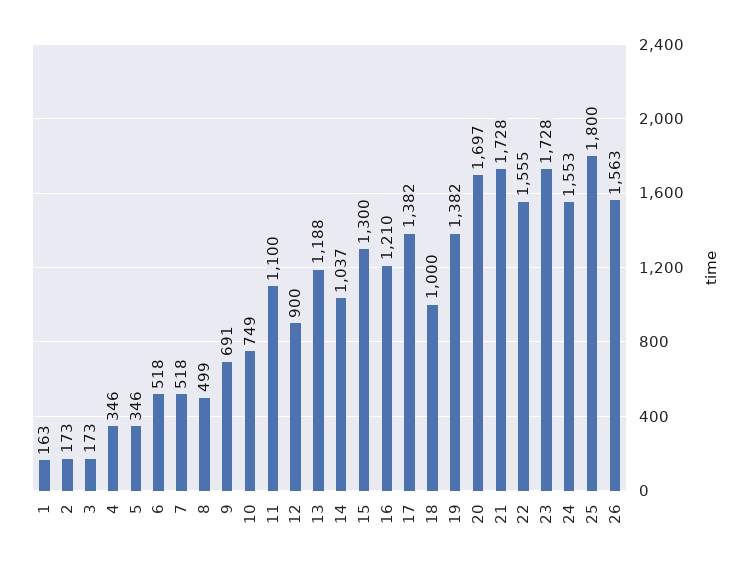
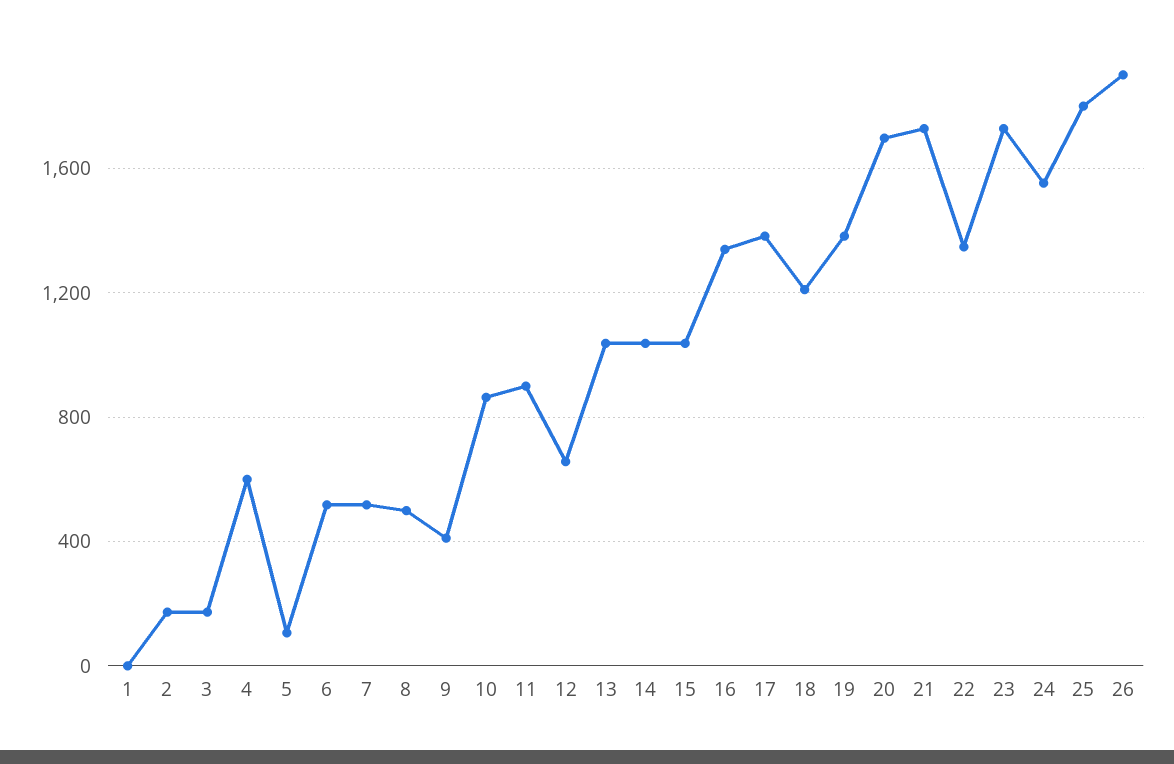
1: 163 -> 0
4: 346 -> 600
5: 346 -> 100
9: 691 -> 400
10: 749 -> 850
11: 1100 -> 900
12: 900 -> 650
13: 1188 -> 1050
15: 1300 -> 1050
16: 1210 -> 1350
18: 1000 -> 1200
22: 1555 -> 1350
26: 1563 -> 1900

